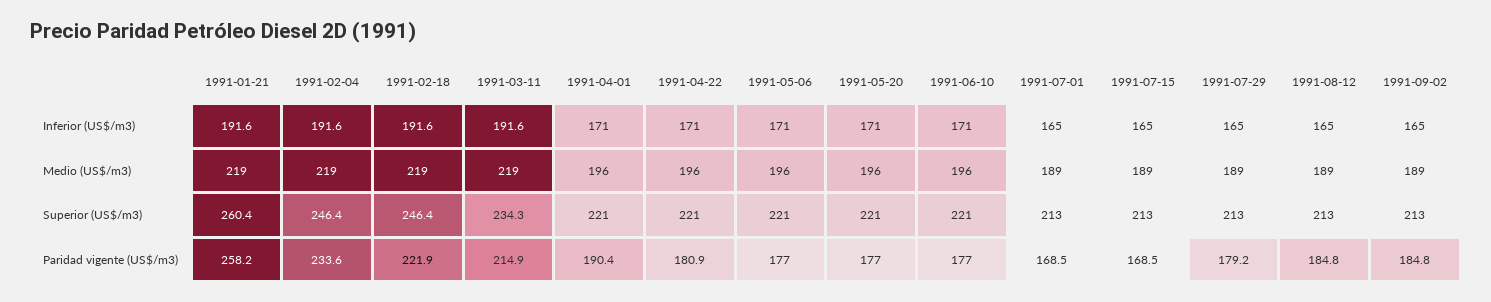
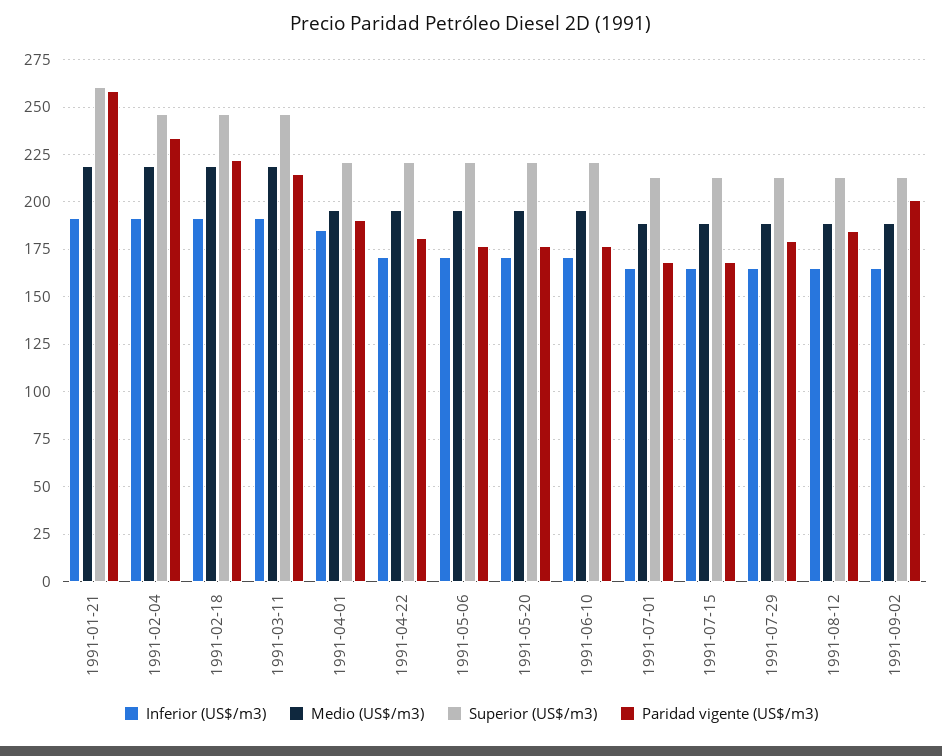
Inferior (US$/m3), 1991-04-01: 171 -> 185
Superior (US$/m3), 1991-03-11: 234.3 -> 245
Paridad vigente (US$/m3), 1991-09-02: 184.8 -> 200

